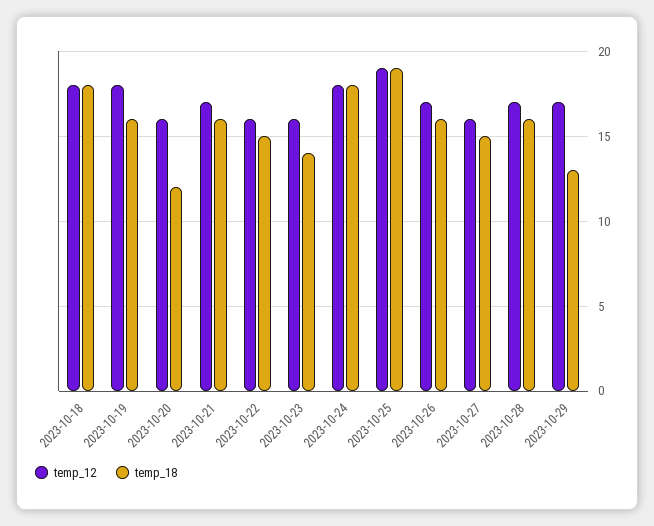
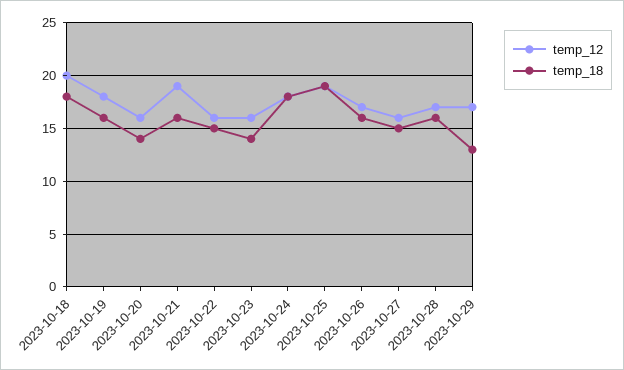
temp_12, 2023-10-18: 18 -> 20
temp_18, 2023-10-20: 12 -> 14
temp_12, 2023-10-21: 17 -> 19

